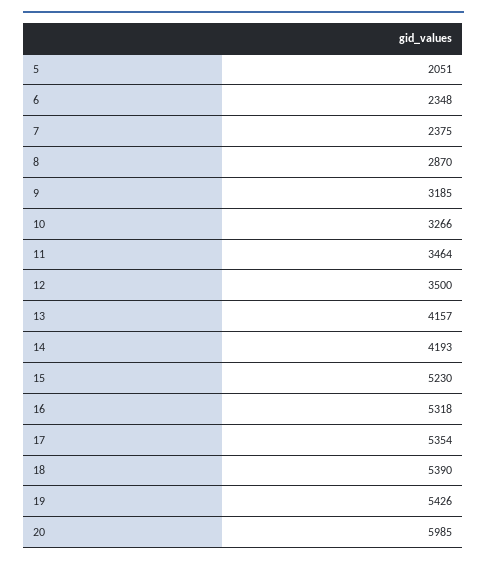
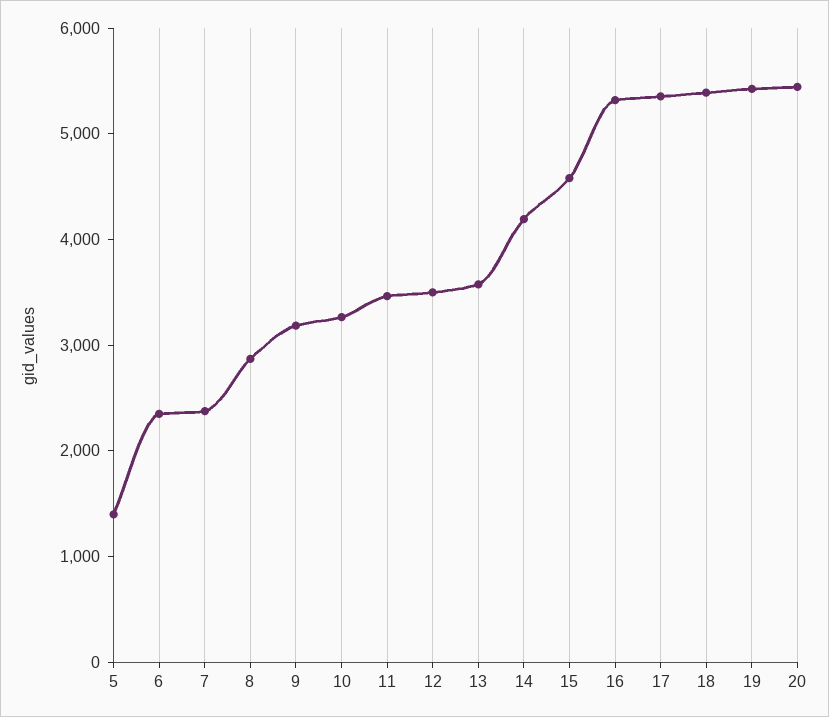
5: 2051 -> 1400
13: 4157 -> 3600
15: 5230 -> 4600
20: 5985 -> 5400

